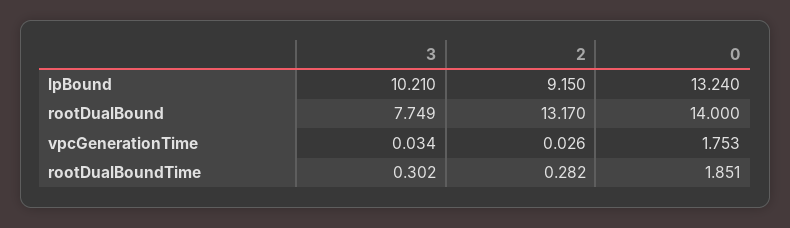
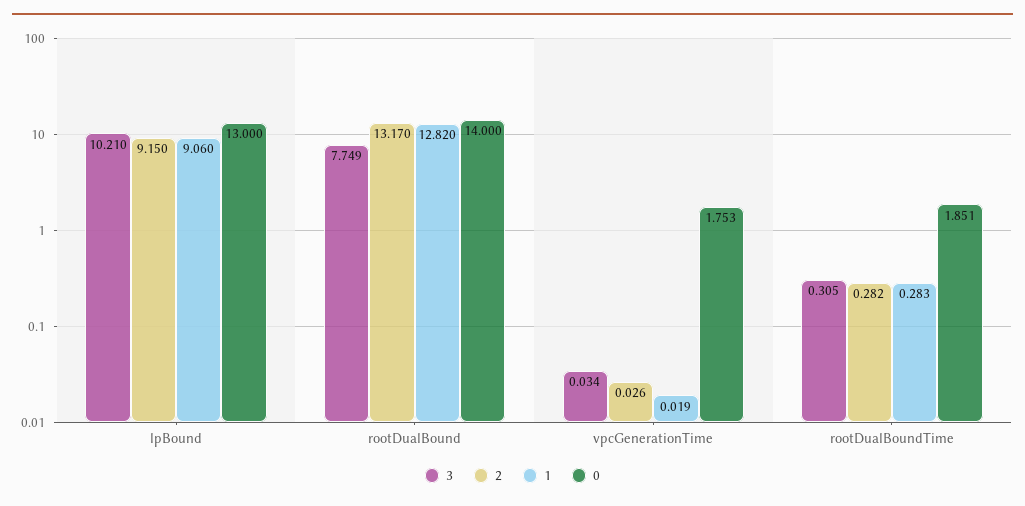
0, lpBound: 13.24 -> 13
3, rootDualBoundTime: 0.302 -> 0.305
1, lpBound: none -> 9.06
1, rootDualBound: none -> 12.82
1, vpcGenerationTime: none -> 0.019
1, rootDualBoundTime: none -> 0.283

